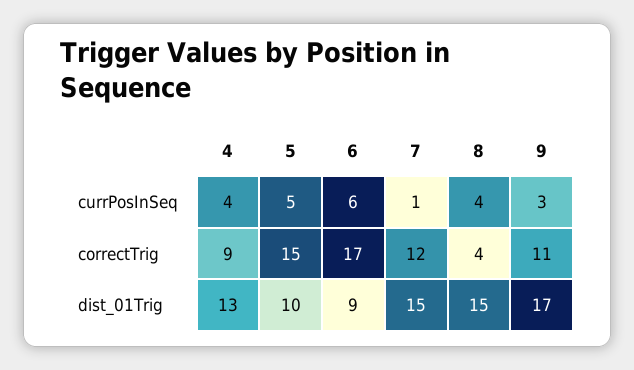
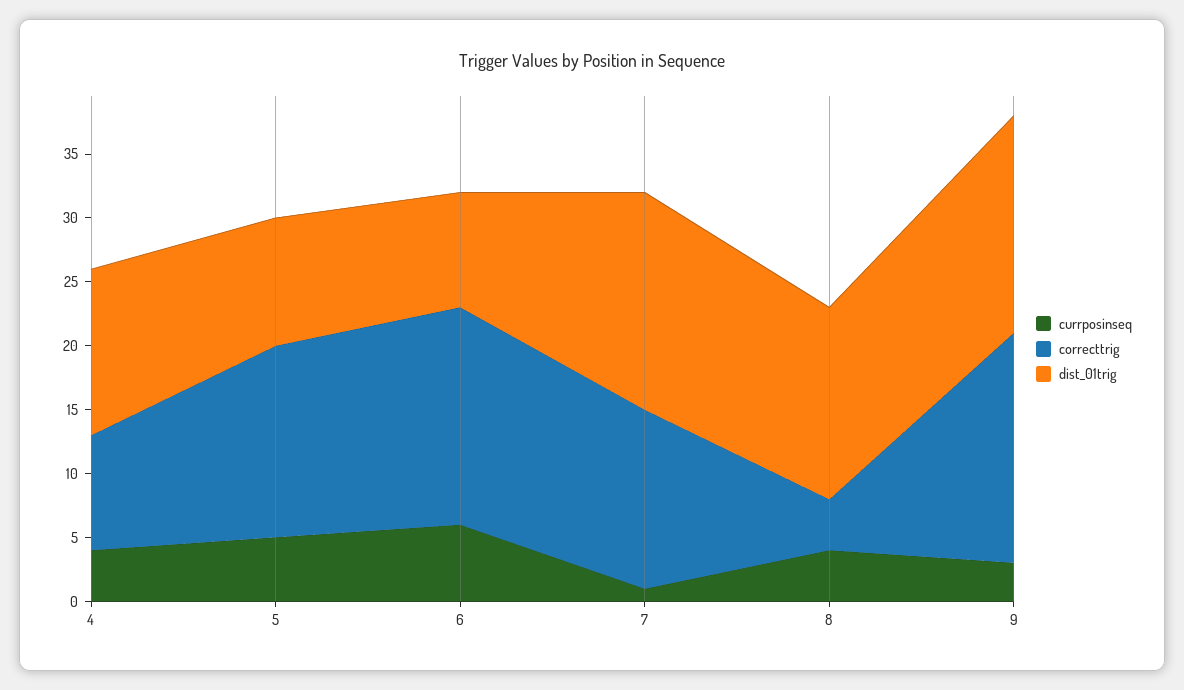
correctTrig, 7: 12 -> 14
correctTrig, 9: 11 -> 18
dist_01Trig, 7: 15 -> 17

